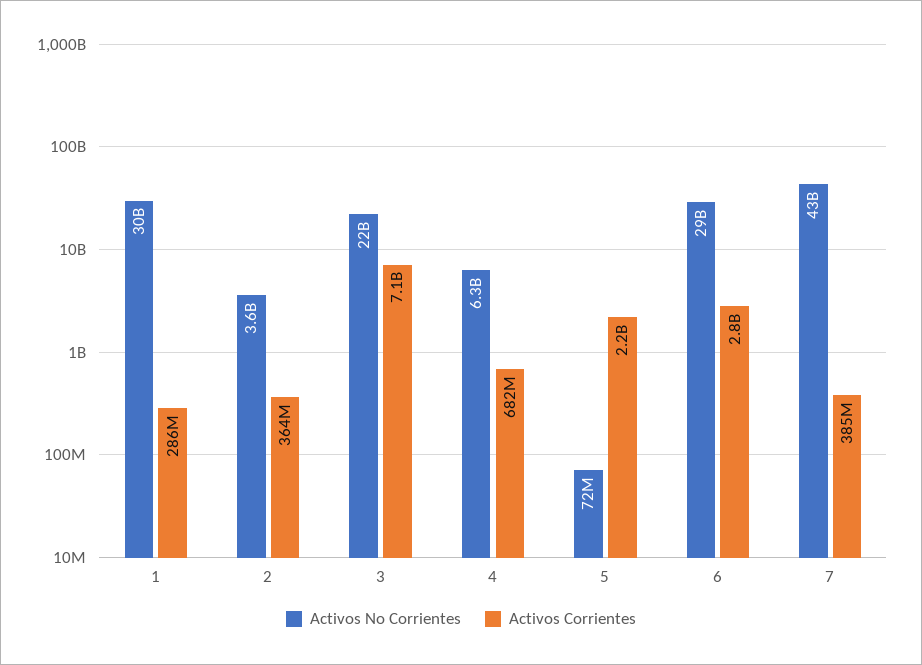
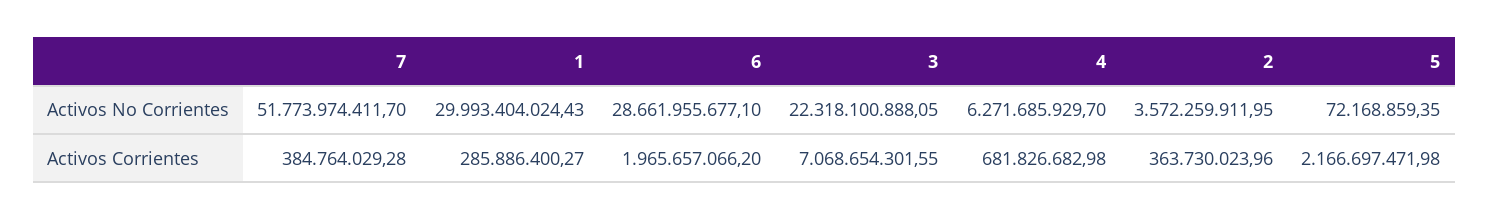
Activos Corrientes, 6: 2800000000 -> 1965657066.2
Activos No Corrientes, 7: 43000000000 -> 51773974411.7

